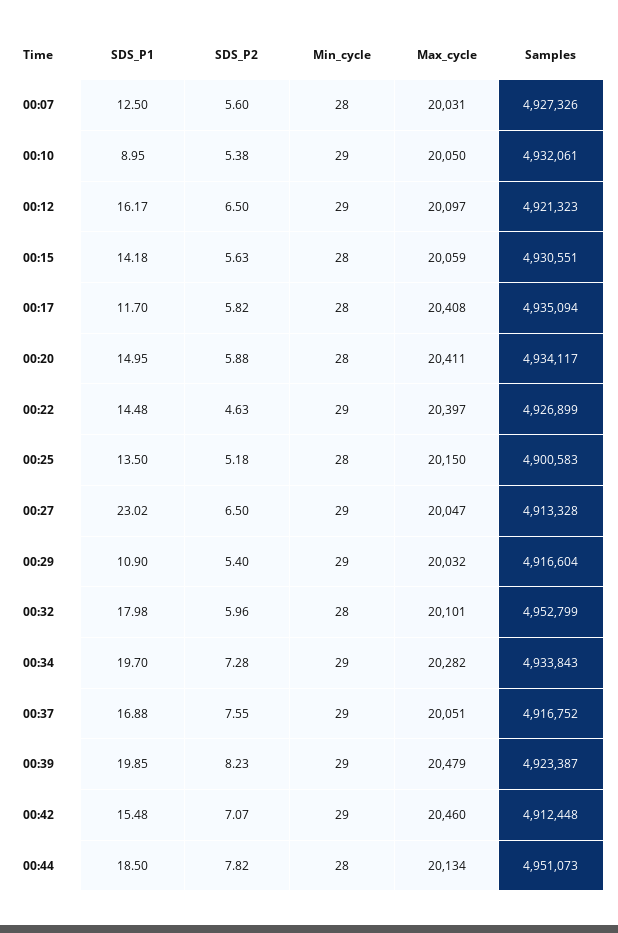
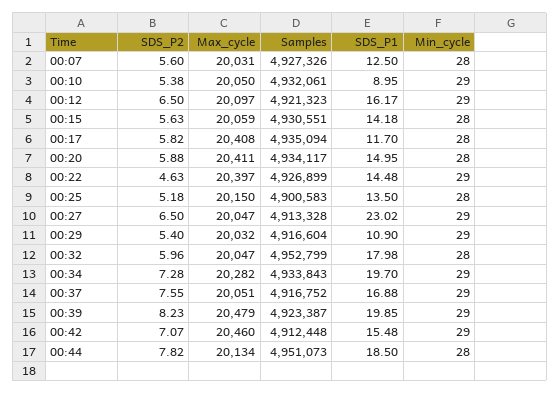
Max_cycle, 00:32: 20101 -> 20047

